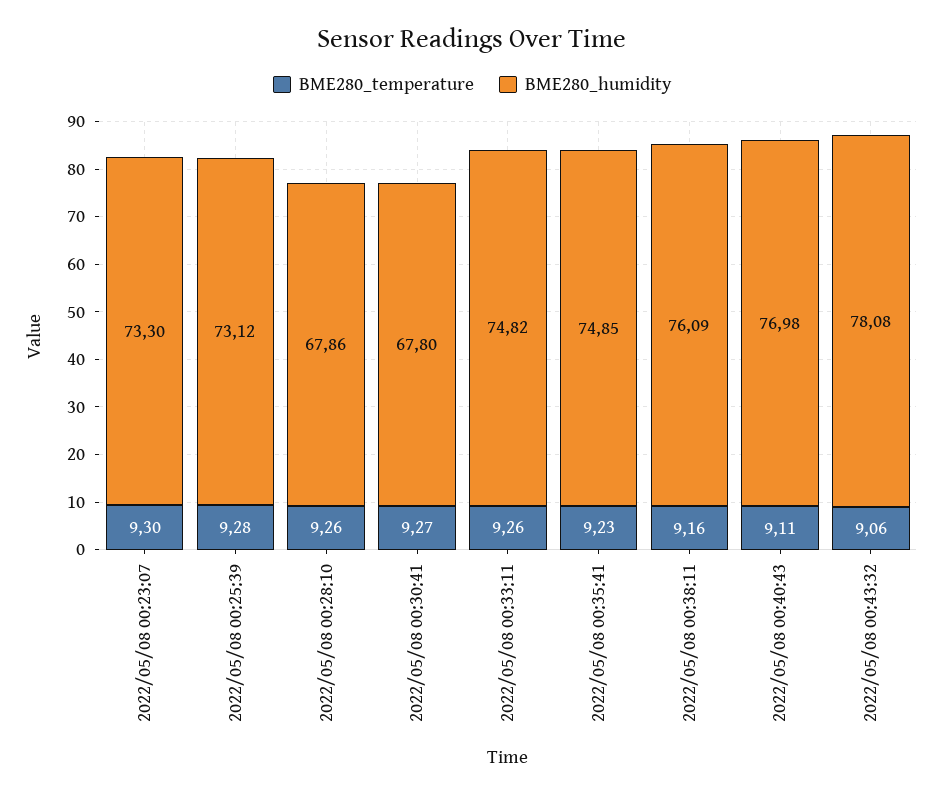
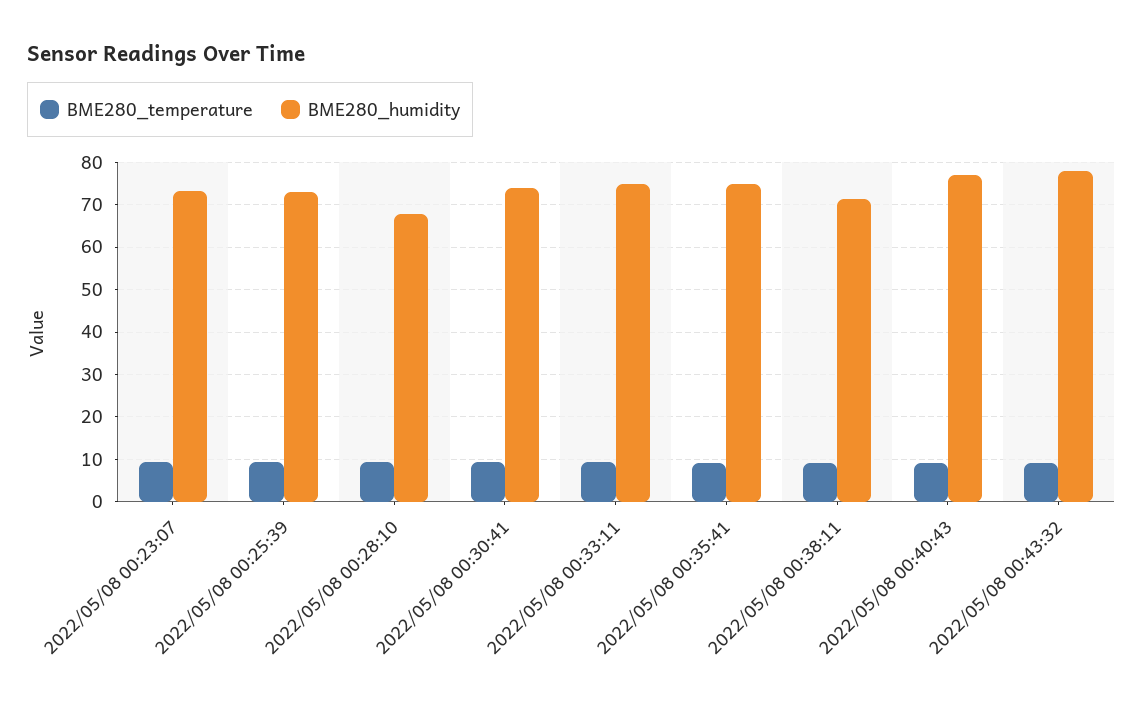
BME280_humidity, 2022/05/08 00:30:41: 67.8 -> 74
BME280_humidity, 2022/05/08 00:38:11: 76.09 -> 72

